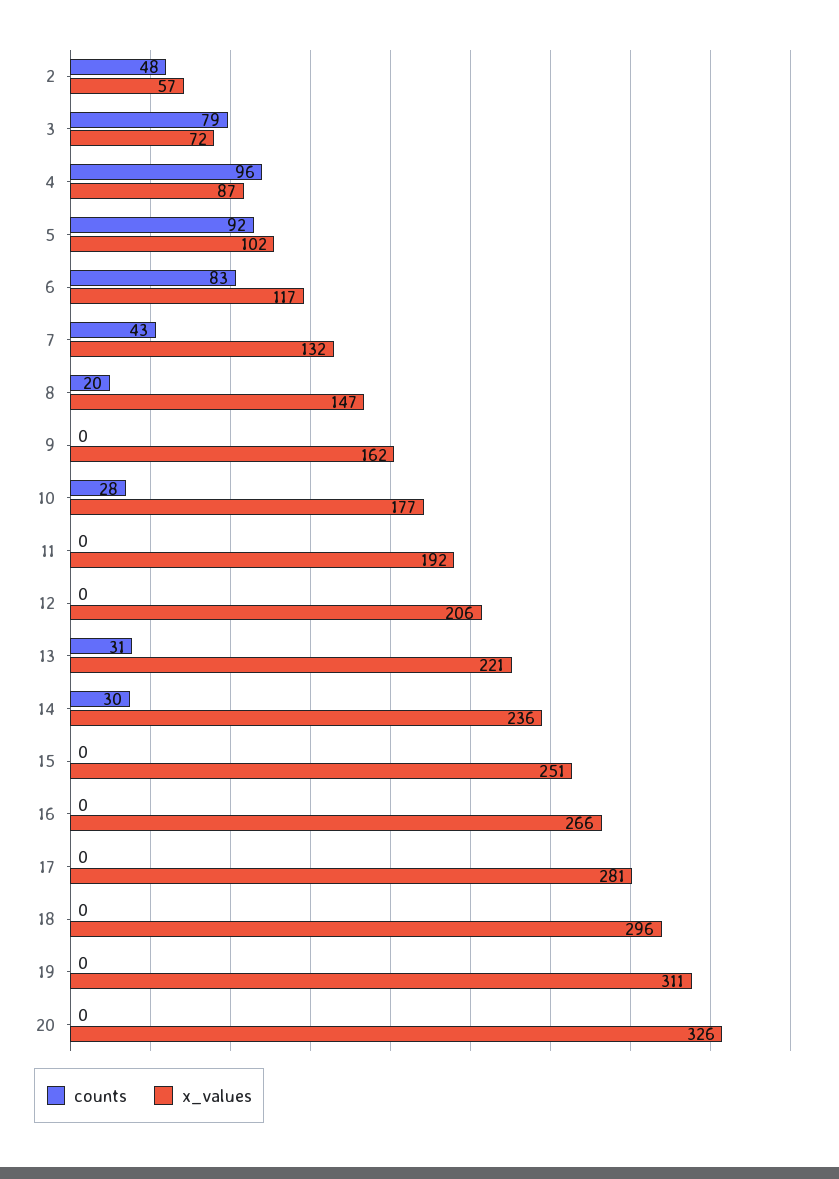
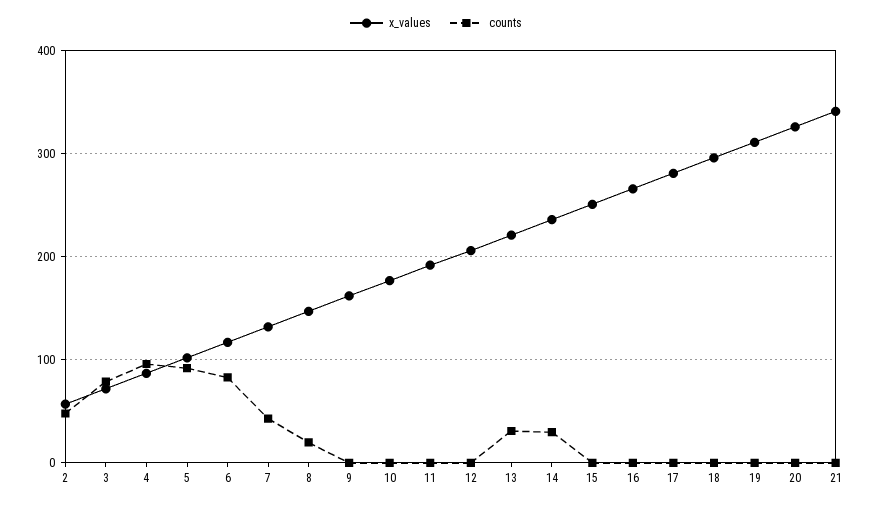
counts, 10: 28 -> 0
x_values, 21: none -> 340
counts, 21: none -> 0

